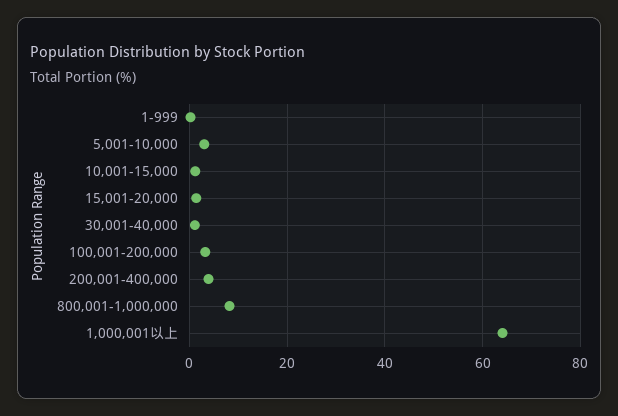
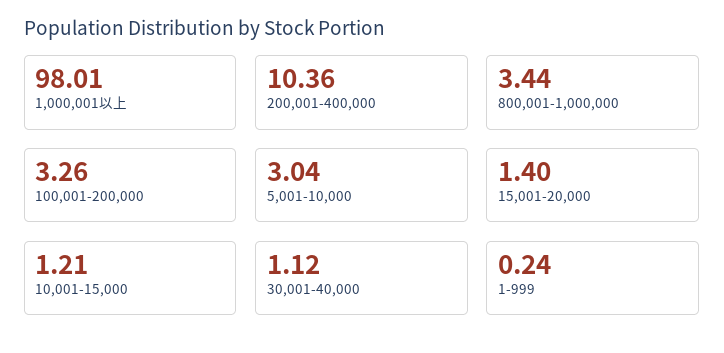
200,001-400,000: 4 -> 10.36
800,001-1,000,000: 8 -> 3.44
1,000,001以上: 64 -> 98.01

